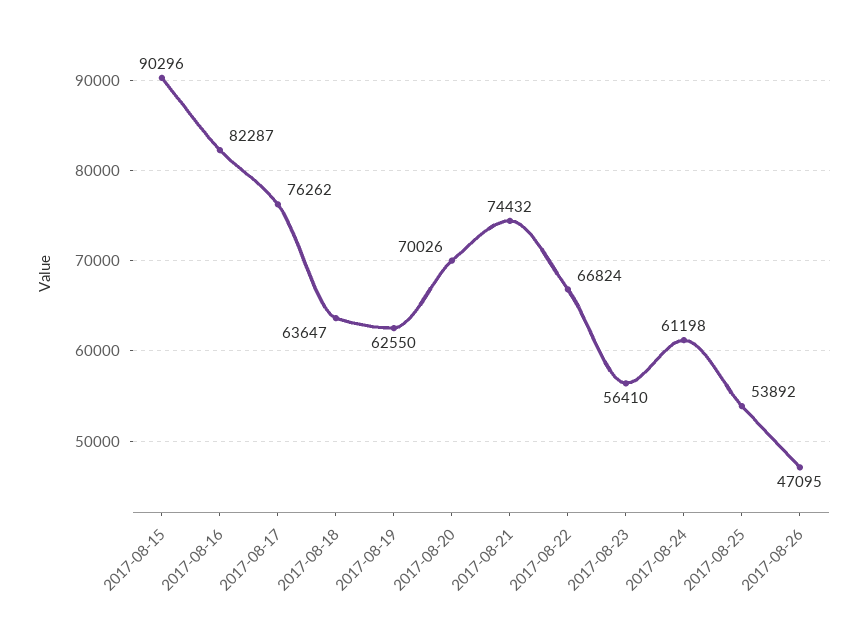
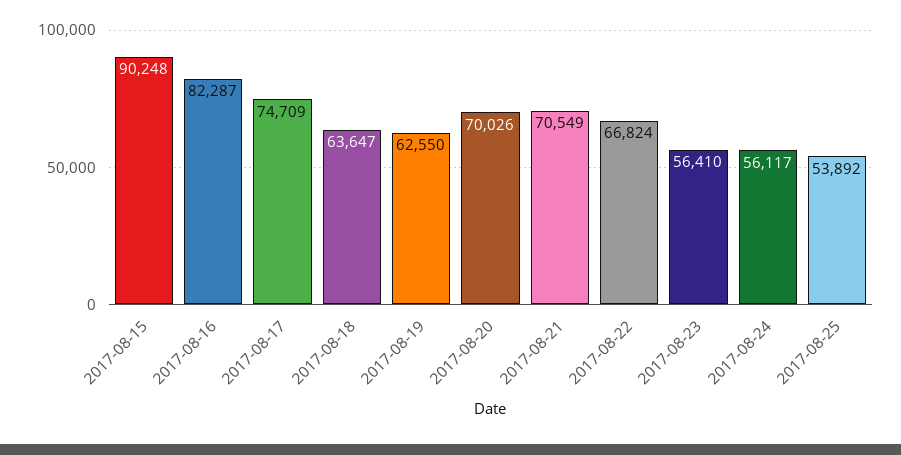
2017-08-15: 90296 -> 90248
2017-08-17: 76262 -> 74709
2017-08-21: 74432 -> 70549
2017-08-24: 61198 -> 56117
2017-08-26: 47095 -> none

